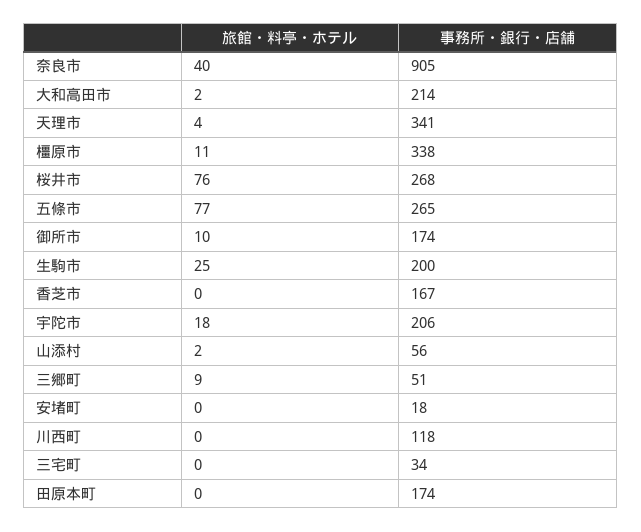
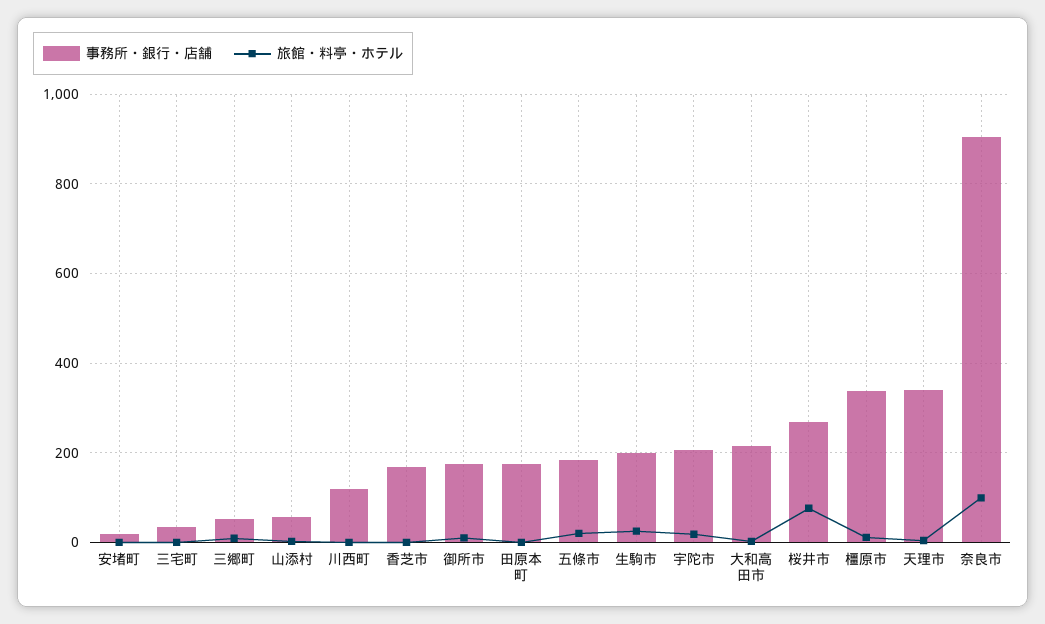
旅館・料亭・ホテル, 奈良市: 40 -> 100
旅館・料亭・ホテル, 五條市: 77 -> 20
事務所・銀行・店舗, 五條市: 265 -> 180

